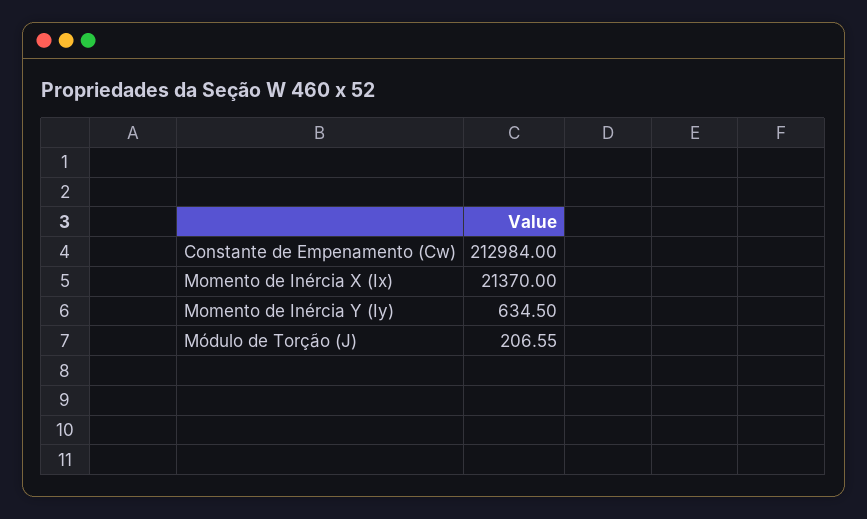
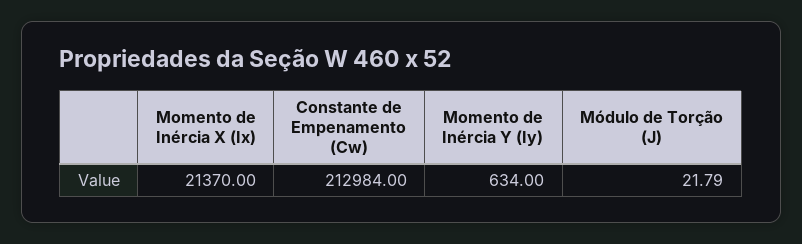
Momento de Inércia Y (Iy): 634.5 -> 634
Módulo de Torção (J): 206.55 -> 21.79

